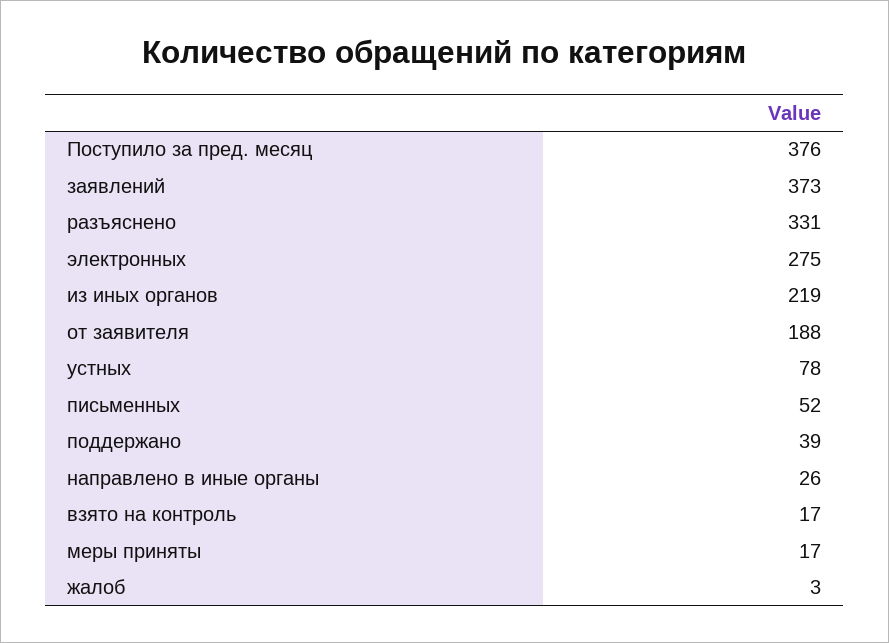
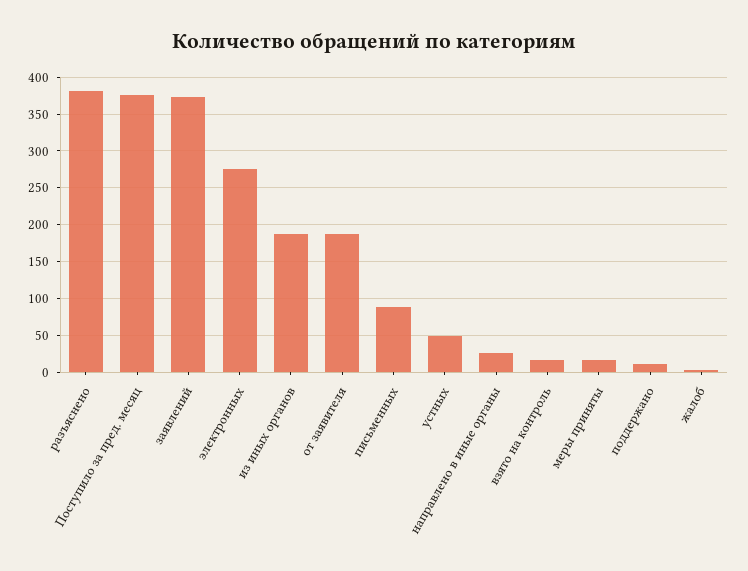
разъяснено: 331 -> 380
из иных органов: 219 -> 190
устных: 78 -> 50
письменных: 52 -> 90
поддержано: 39 -> 10

